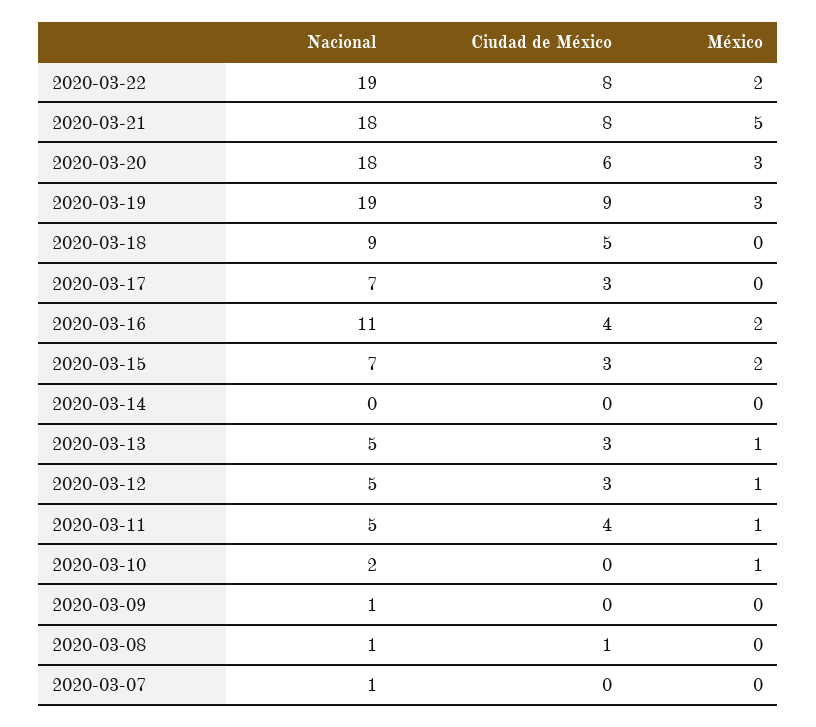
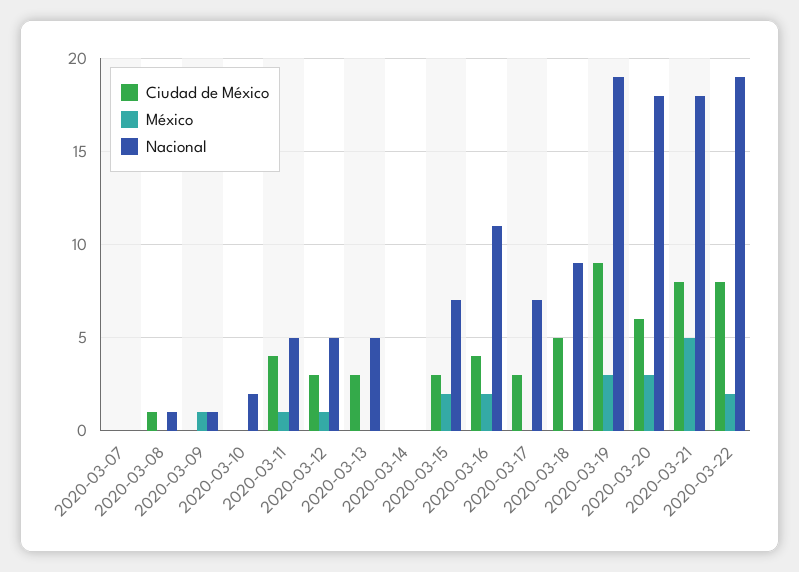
México, 2020-03-13: 1 -> 0
México, 2020-03-10: 1 -> 0
México, 2020-03-09: 0 -> 1
Nacional, 2020-03-07: 1 -> 0

